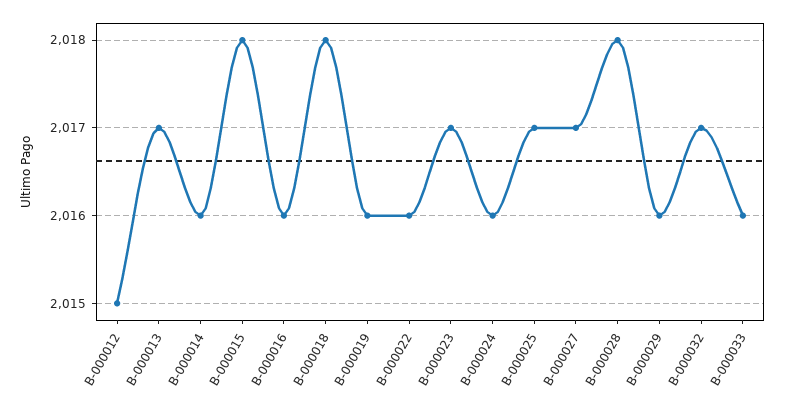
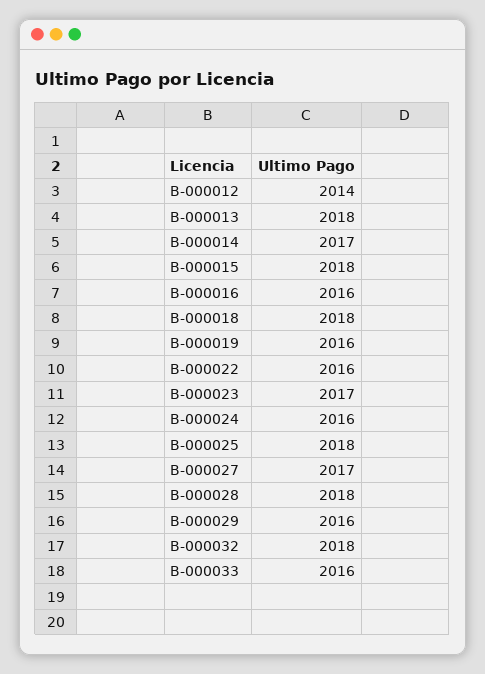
B-000012: 2015 -> 2014
B-000013: 2017 -> 2018
B-000014: 2016 -> 2017
B-000025: 2017 -> 2018
B-000032: 2017 -> 2018

